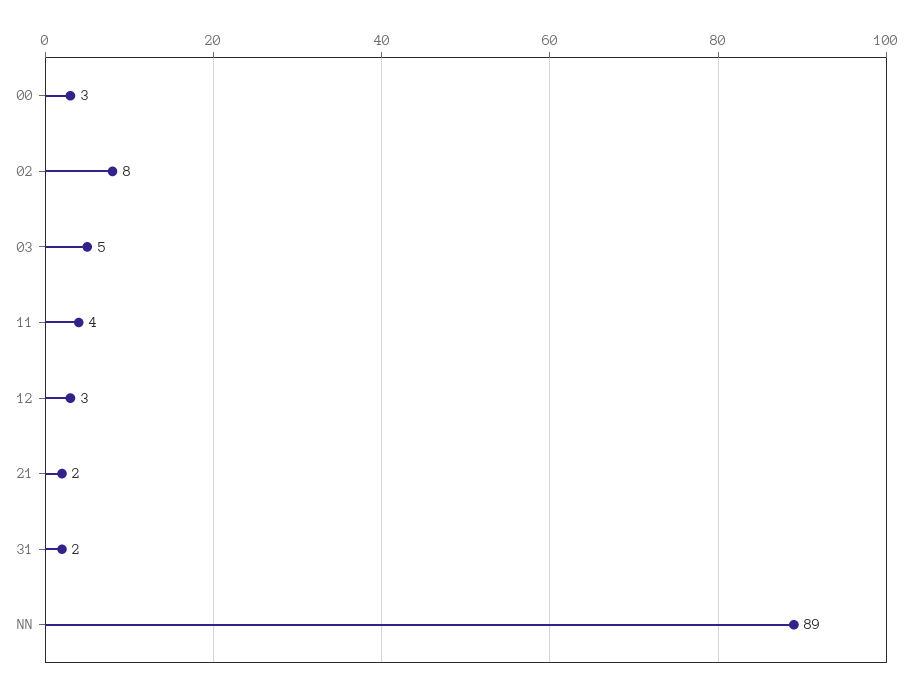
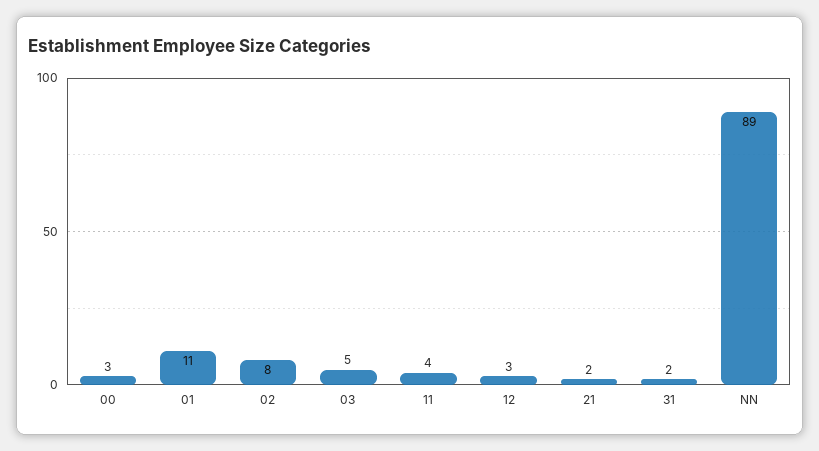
01: none -> 11

